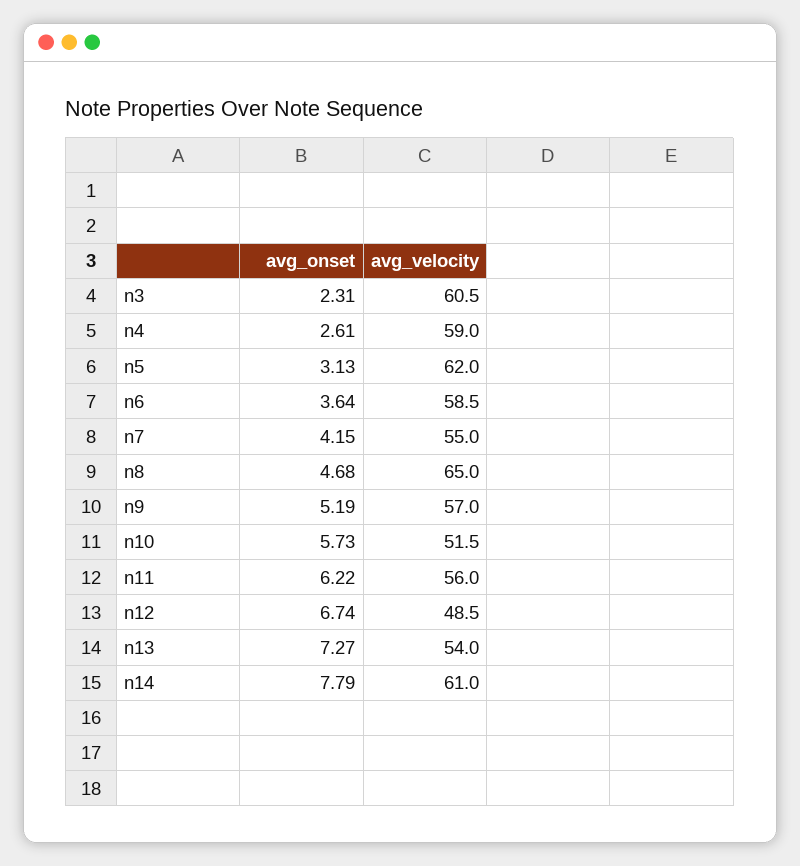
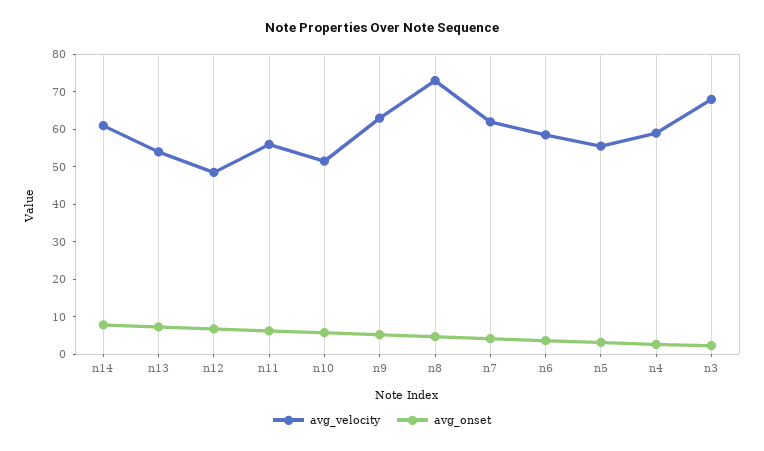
avg_velocity, n3: 60.5 -> 67.5
avg_velocity, n5: 62 -> 55
avg_velocity, n7: 55 -> 62.5
avg_velocity, n8: 65 -> 72.5
avg_velocity, n9: 57 -> 62.5

